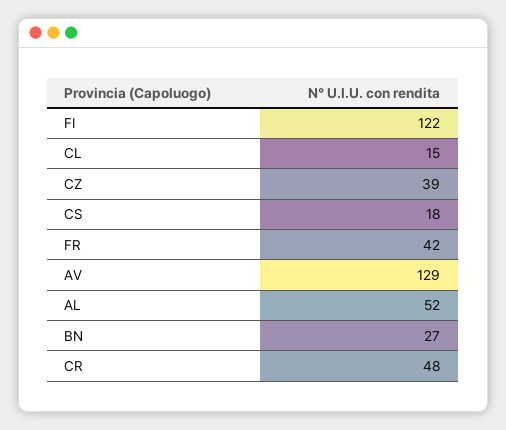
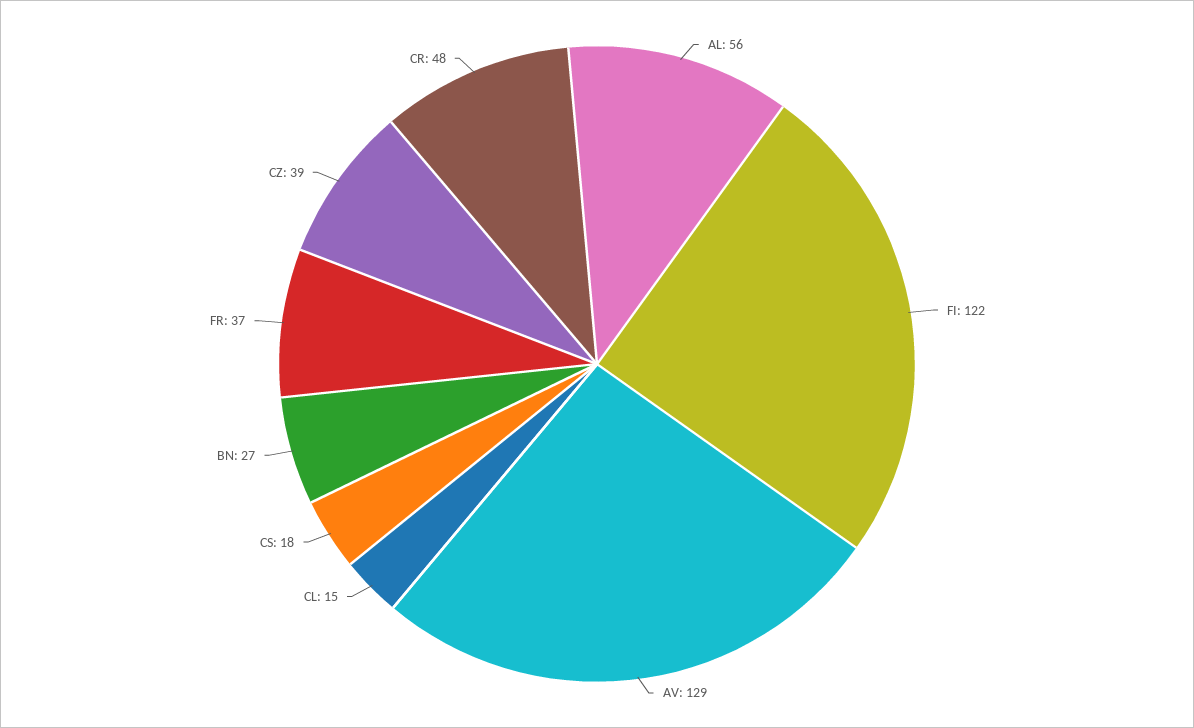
FR: 42 -> 37
AL: 52 -> 56

